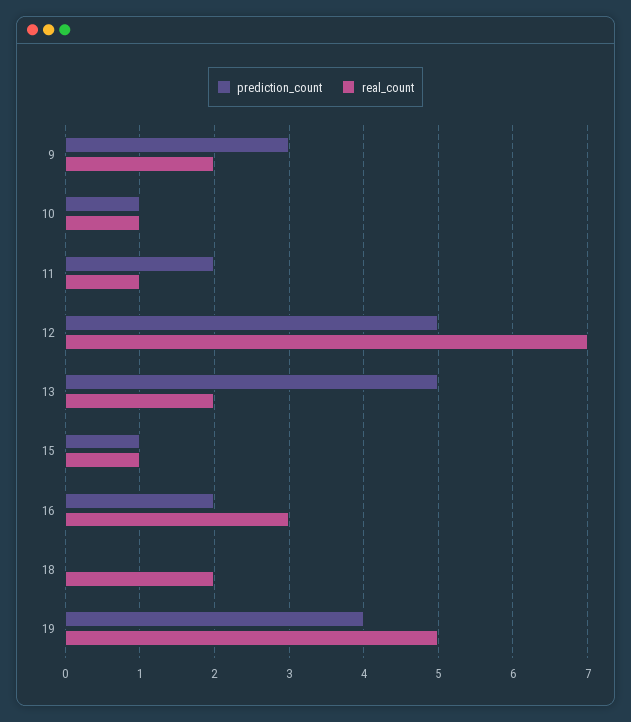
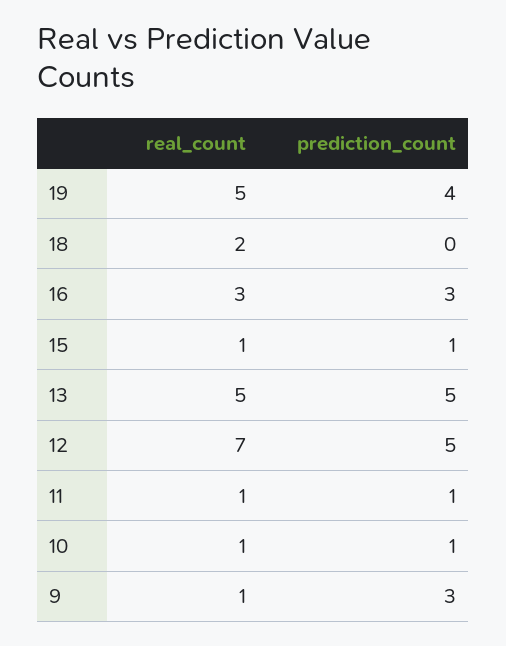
real_count, 9: 2 -> 1
prediction_count, 11: 2 -> 1
real_count, 13: 2 -> 5
prediction_count, 16: 2 -> 3

